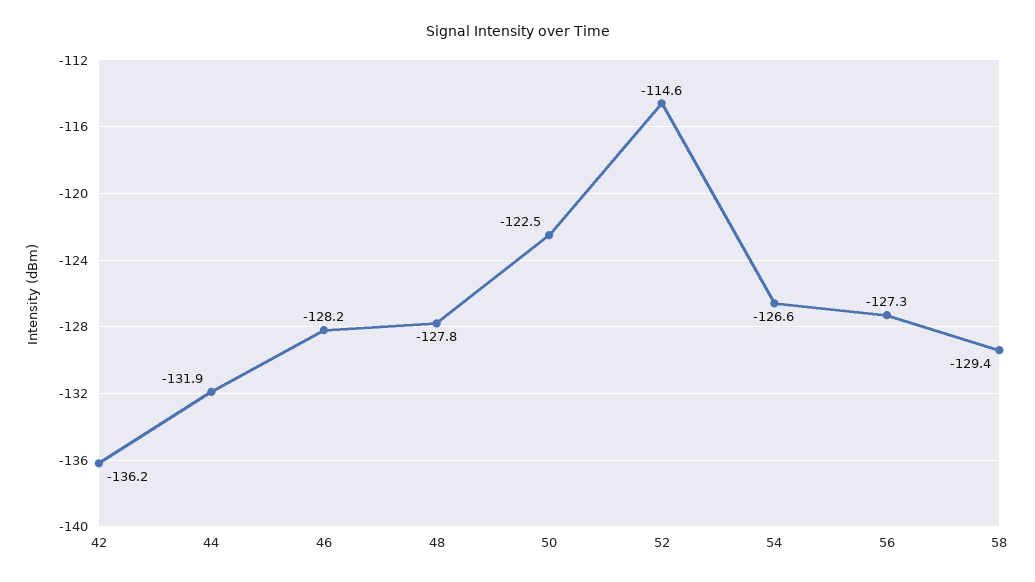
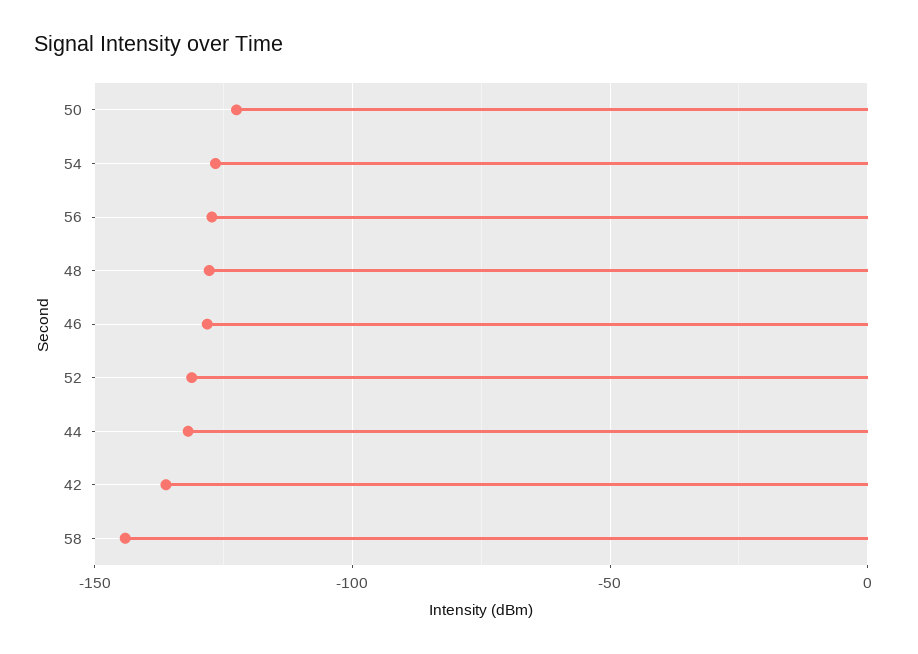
52: -114.6 -> -130
58: -129.4 -> -145

